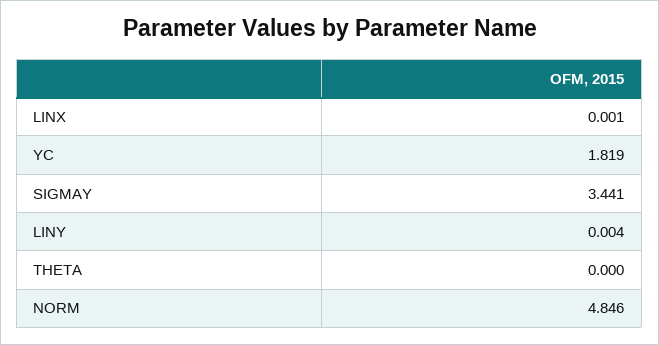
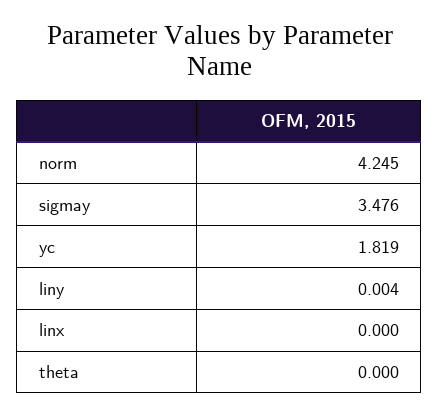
LINX: 0.001 -> 0
SIGMAY: 3.441 -> 3.476
NORM: 4.846 -> 4.245

